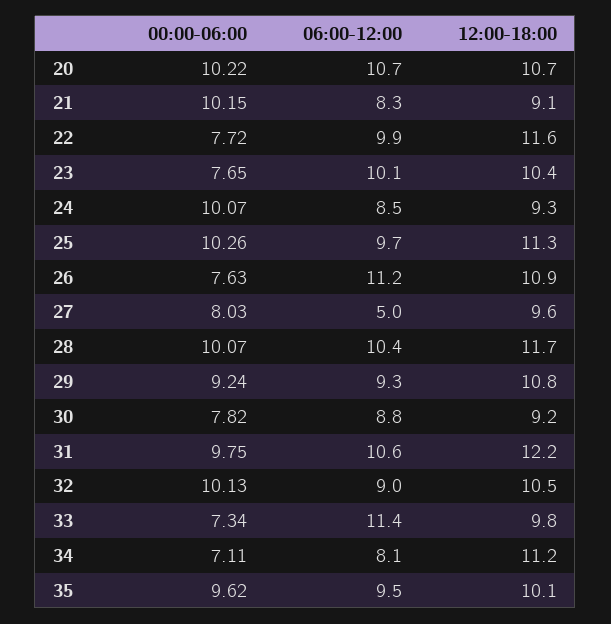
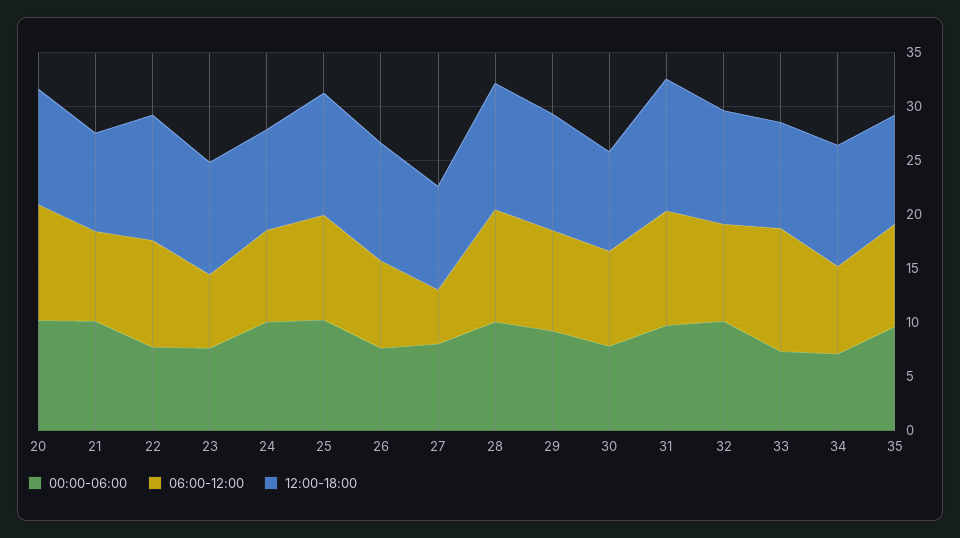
06:00-12:00, 23: 10.1 -> 7
06:00-12:00, 26: 11.2 -> 8

